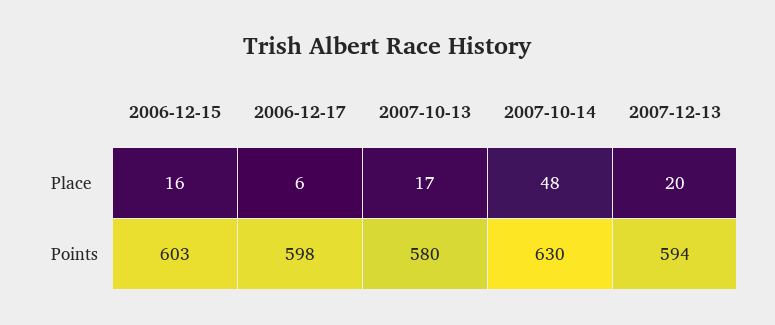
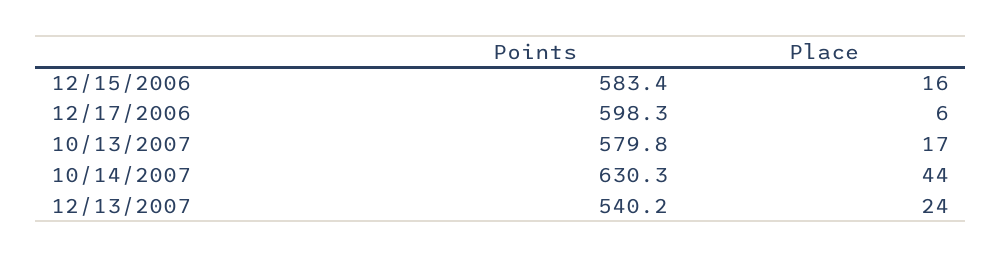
2007-10-14, Place: 48 -> 44
2007-12-13, Place: 20 -> 24
2006-12-15, Points: 603 -> 583.4
2007-12-13, Points: 594 -> 540.2

